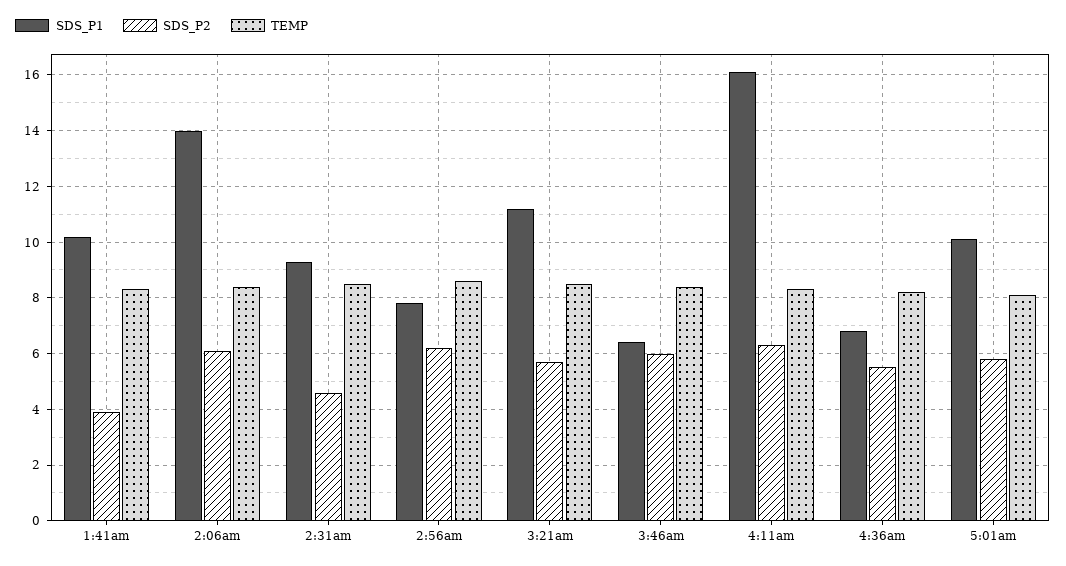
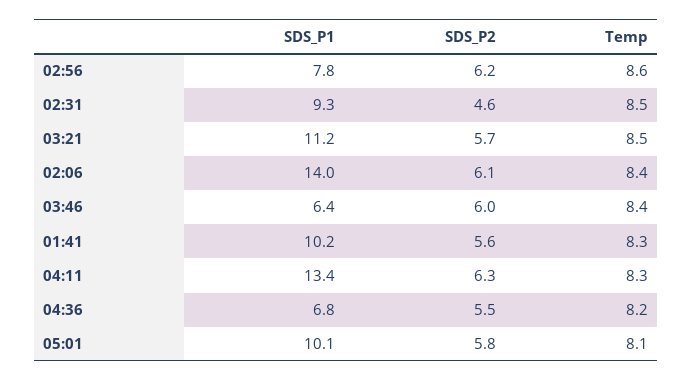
SDS_P2, 1:41am: 4 -> 5.6
SDS_P1, 4:11am: 16 -> 13.4

